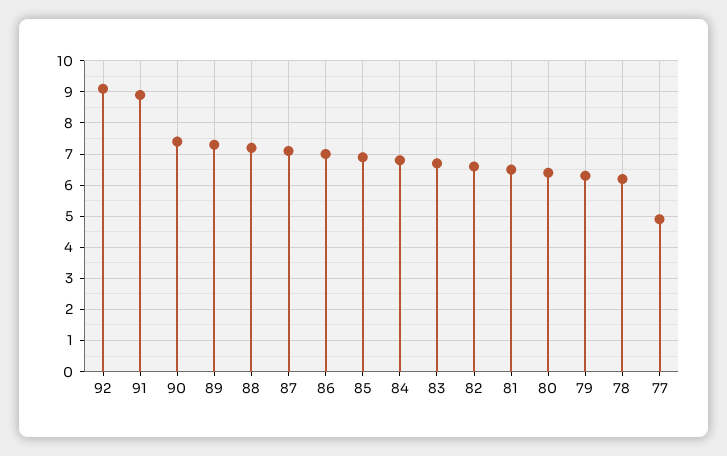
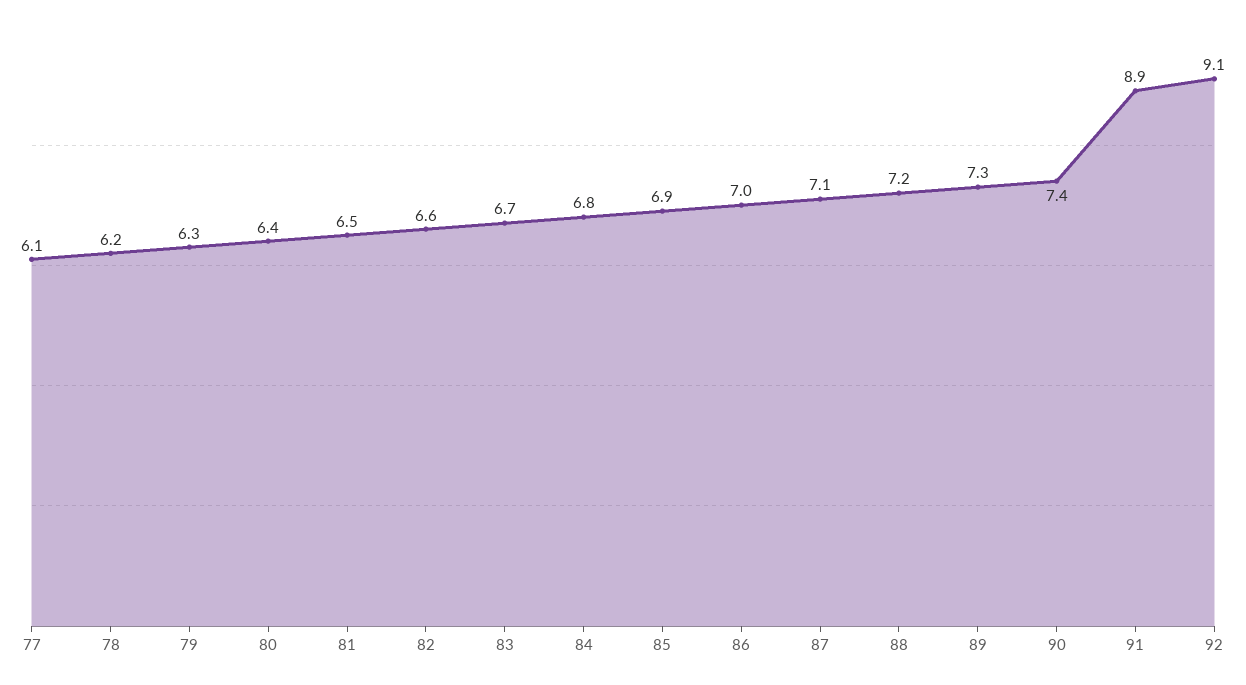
77: 5 -> 6.1

